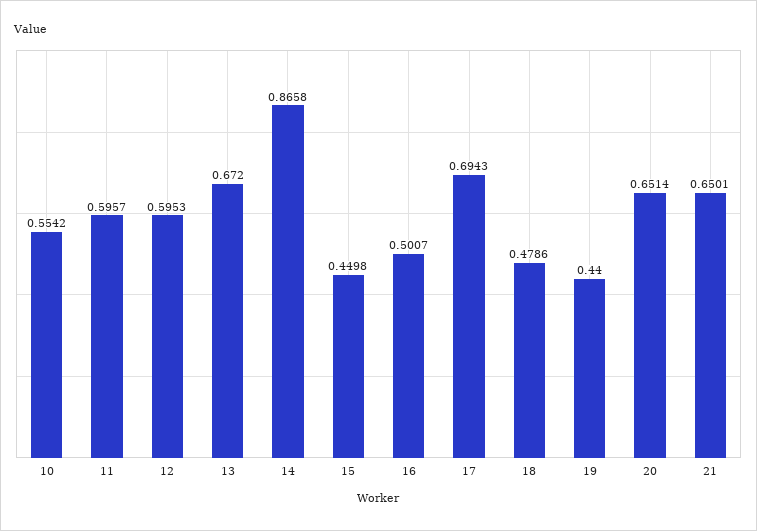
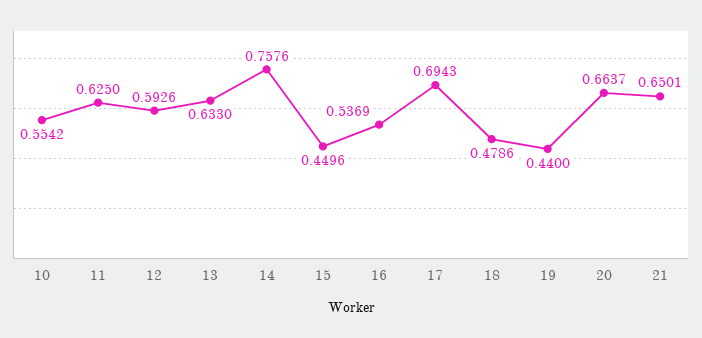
11: 0.5957 -> 0.625
12: 0.5953 -> 0.5926
13: 0.672 -> 0.633
14: 0.8658 -> 0.7576
15: 0.4498 -> 0.4496
16: 0.5007 -> 0.5369
20: 0.6514 -> 0.6637

